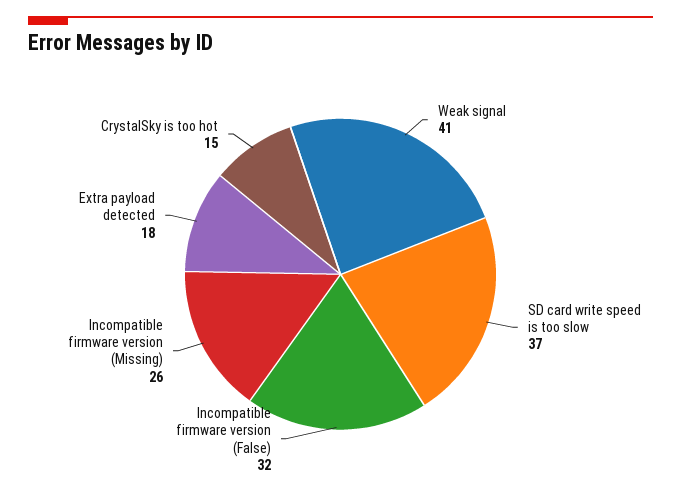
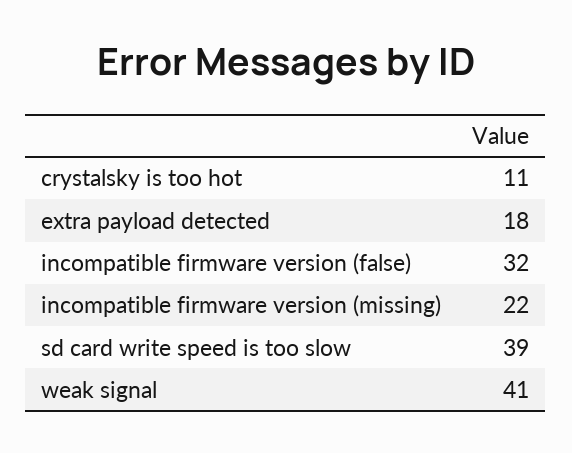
SD card write speed is too slow: 37 -> 39
Incompatible firmware version (Missing): 26 -> 22
CrystalSky is too hot: 15 -> 11

